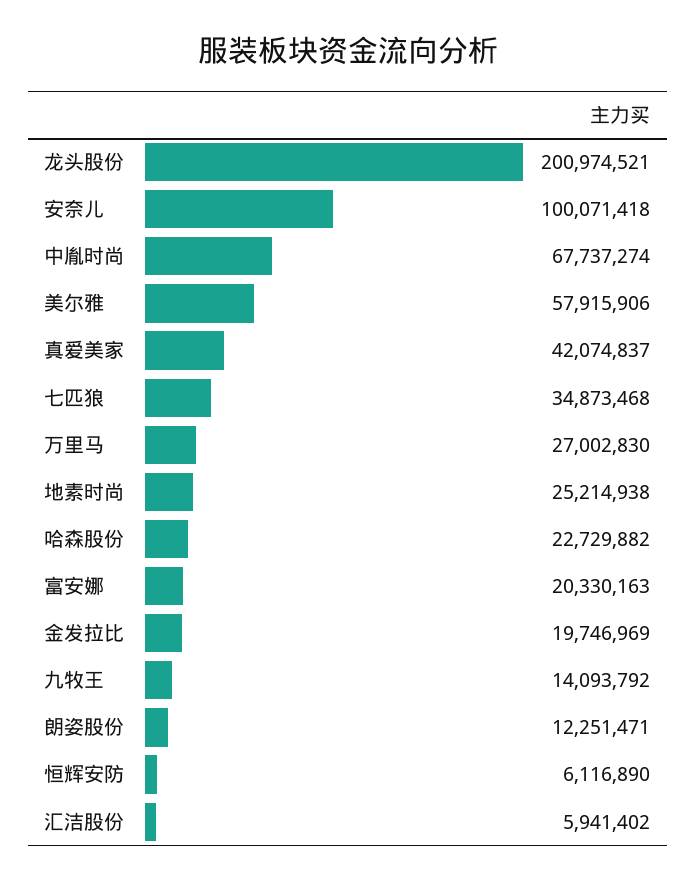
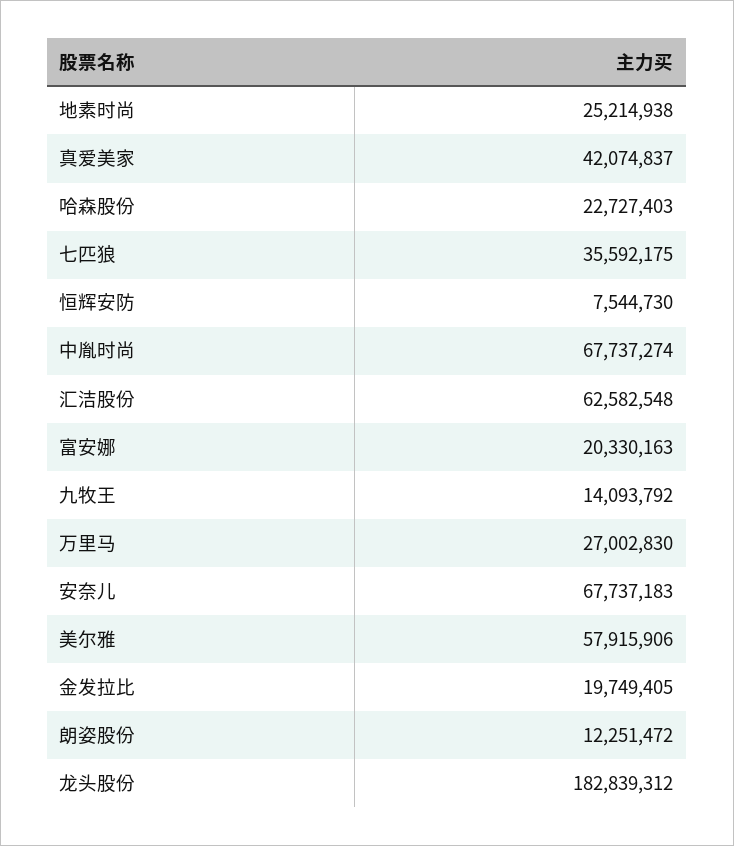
龙头股份: 200974521 -> 182839312
安奈儿: 100071418 -> 67737183
七匹狼: 34873468 -> 35592175
哈森股份: 22729882 -> 22727403
金发拉比: 19746969 -> 19749405
朗姿股份: 12251471 -> 12251472
恒辉安防: 6116890 -> 7544730
汇洁股份: 5941402 -> 62582548

